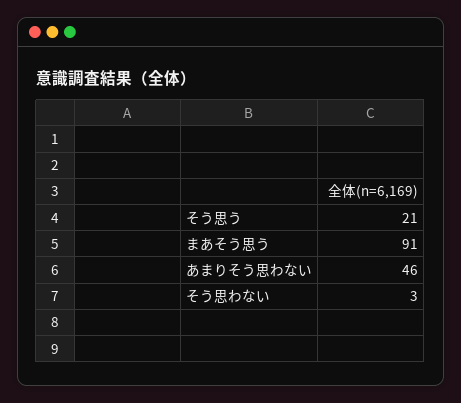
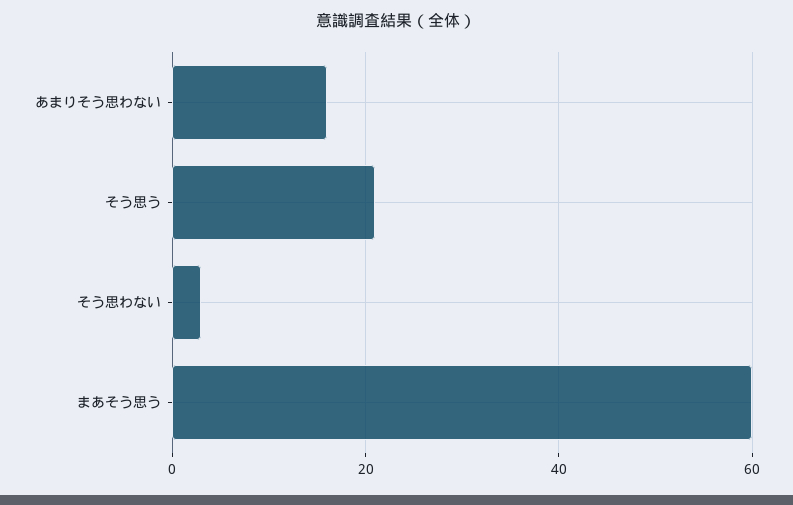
まあそう思う: 91 -> 60
あまりそう思わない: 46 -> 15

